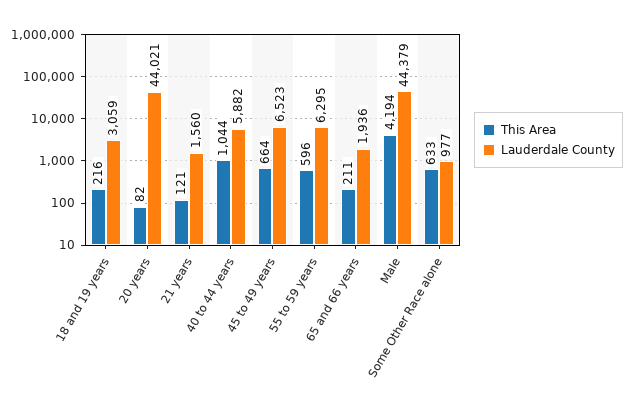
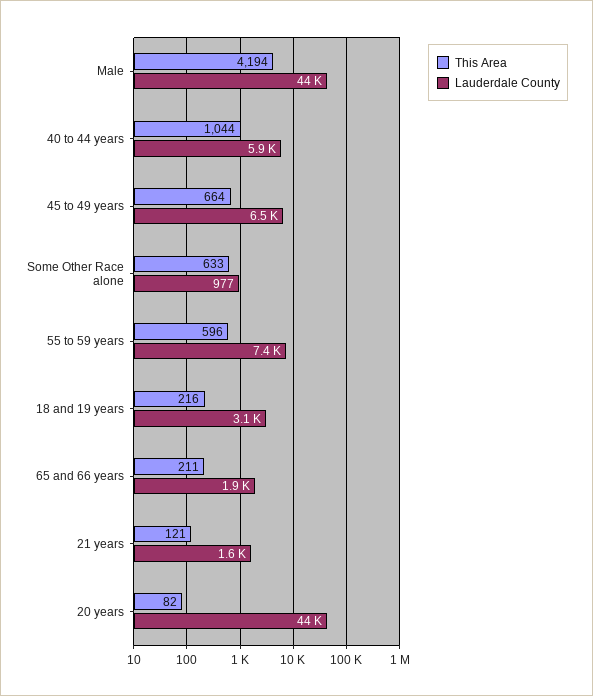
Lauderdale County, 55 to 59 years: 6295 -> 7400

